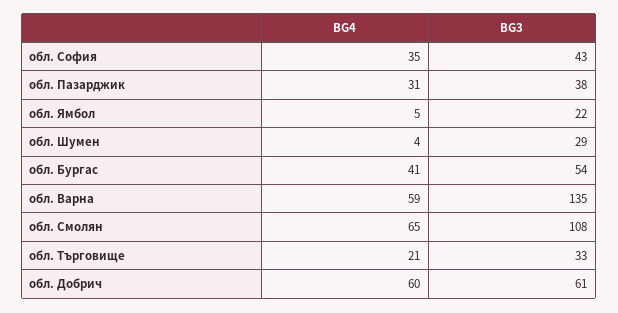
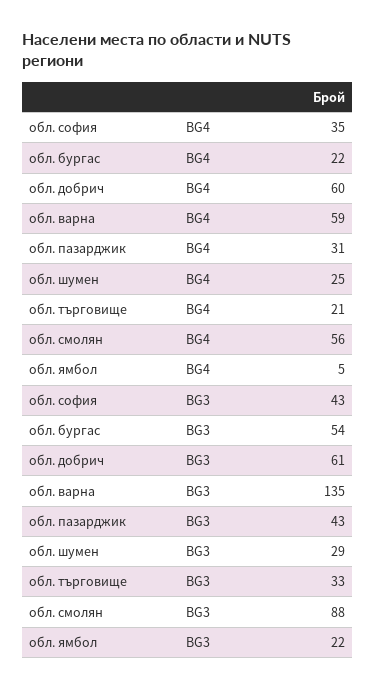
BG3, обл. Пазарджик: 38 -> 43
BG4, обл. Шумен: 4 -> 25
BG4, обл. Бургас: 41 -> 22
BG4, обл. Смолян: 65 -> 56
BG3, обл. Смолян: 108 -> 88

